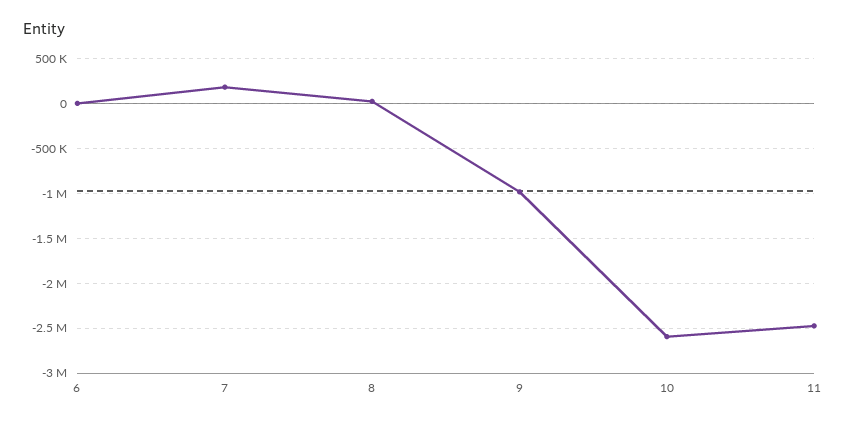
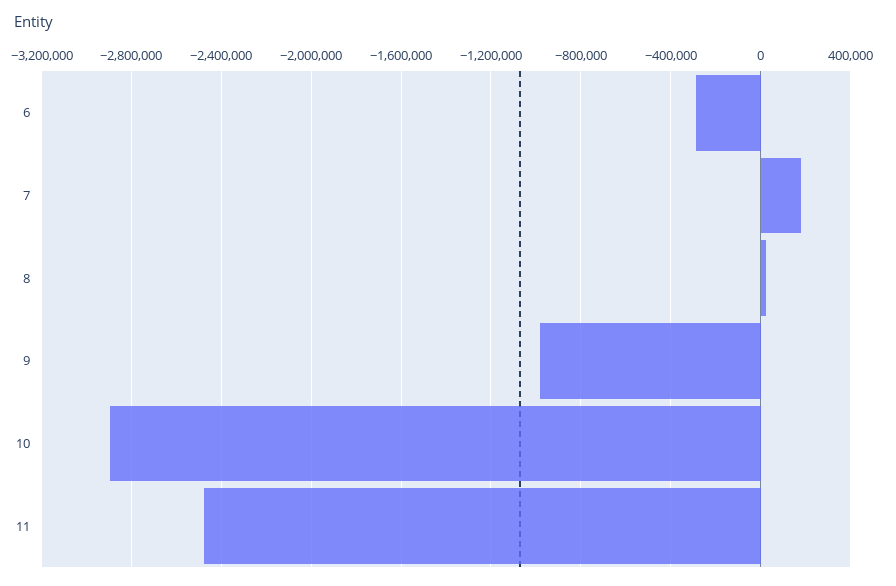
6: 0 -> -300000
10: -2600000 -> -2900000

